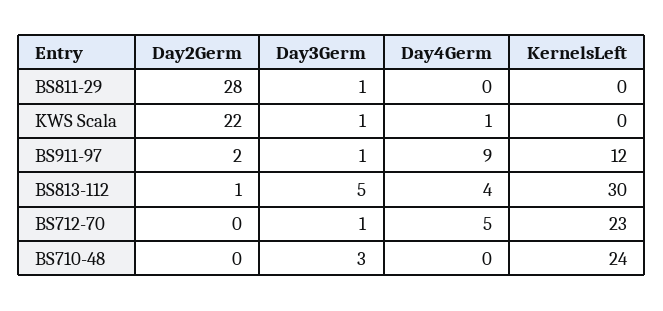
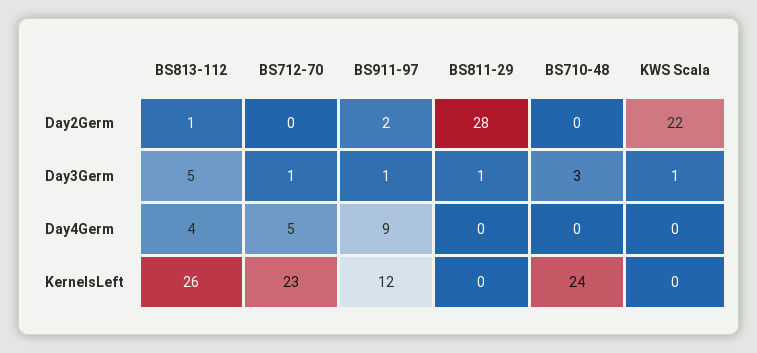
Day4Germ, KWS Scala: 1 -> 0
KernelsLeft, BS813-112: 30 -> 26

